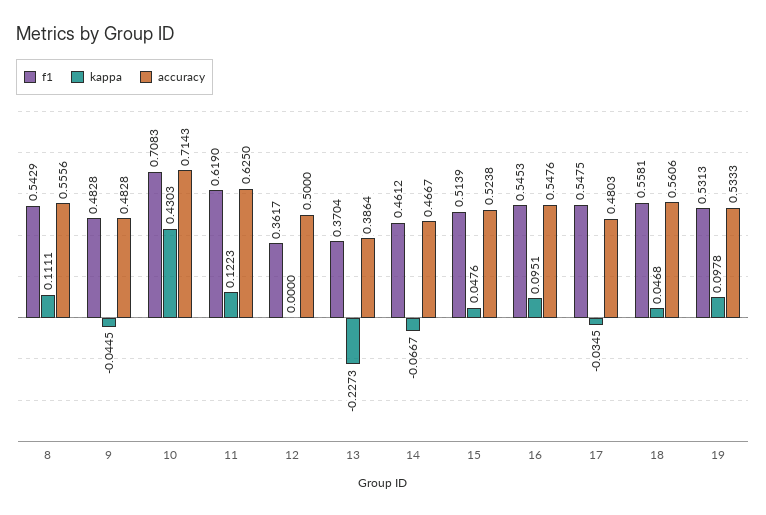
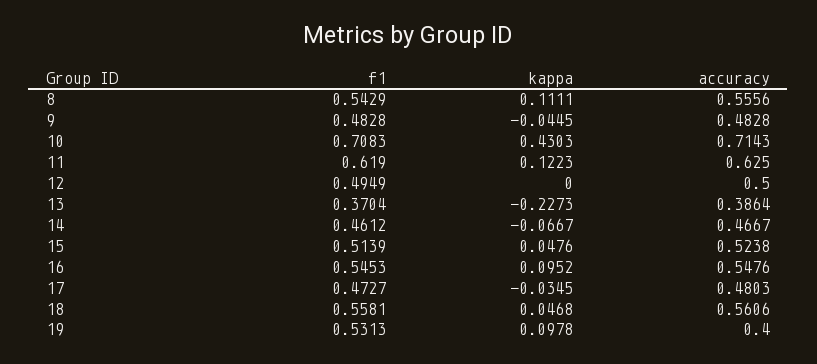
f1, 12: 0.3617 -> 0.4949
kappa, 16: 0.0951 -> 0.0952
f1, 17: 0.5475 -> 0.4727
accuracy, 19: 0.5333 -> 0.4

